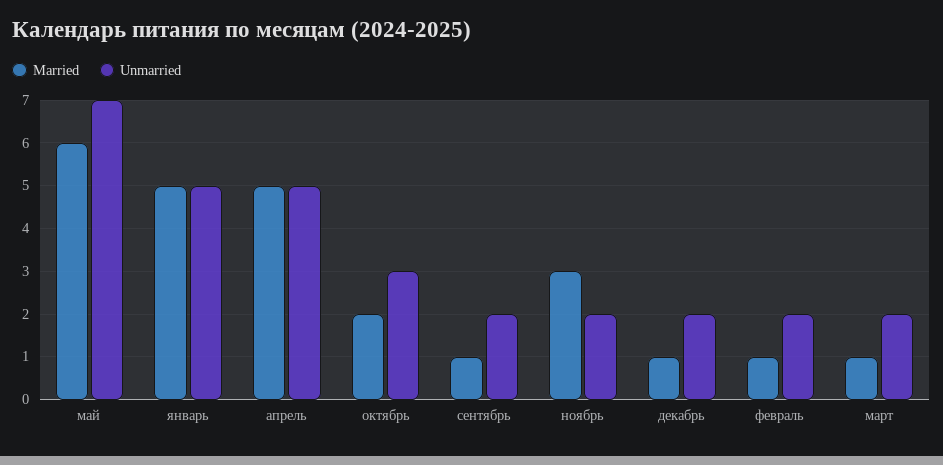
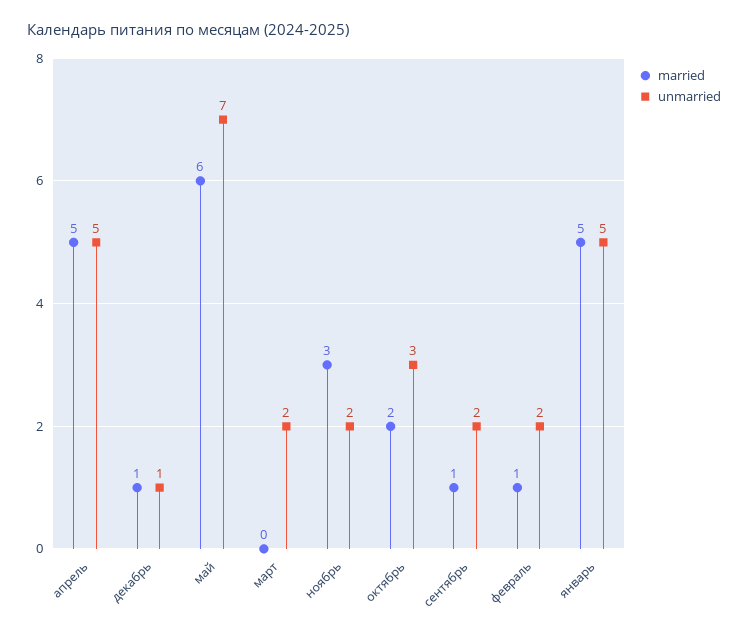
Unmarried, декабрь: 2 -> 1
Married, март: 1 -> 0

